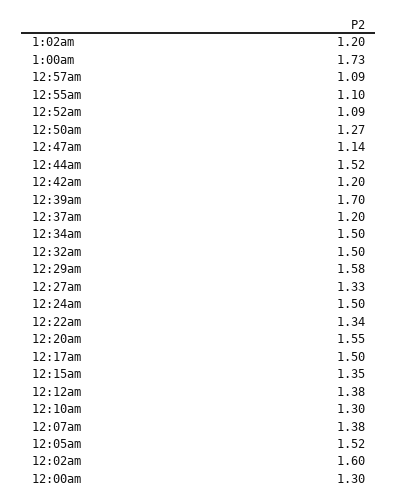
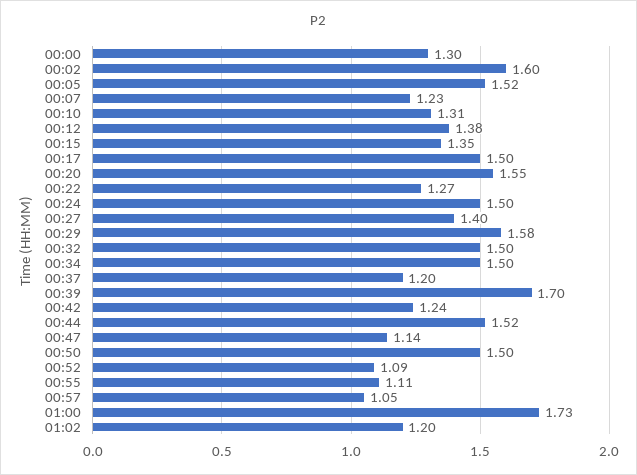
12:57am: 1.09 -> 1.05
12:55am: 1.1 -> 1.11
12:50am: 1.27 -> 1.5
12:42am: 1.2 -> 1.24
12:27am: 1.33 -> 1.4
12:22am: 1.34 -> 1.27
12:10am: 1.3 -> 1.31
12:07am: 1.38 -> 1.23

